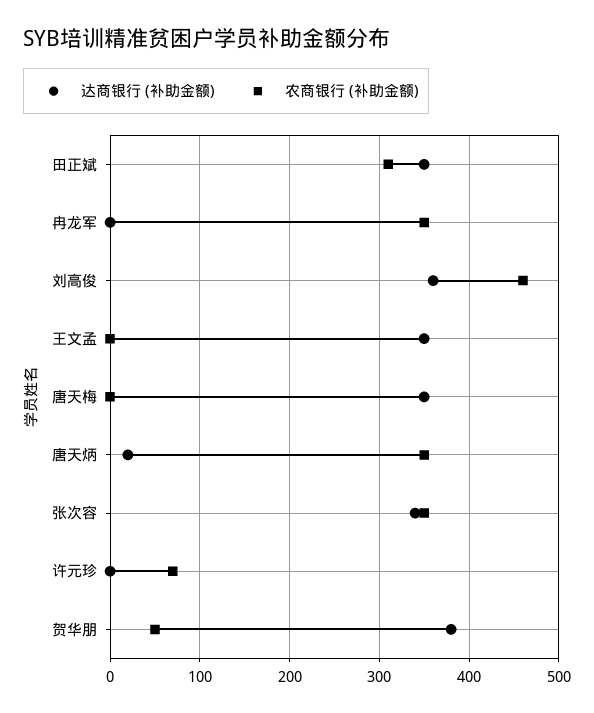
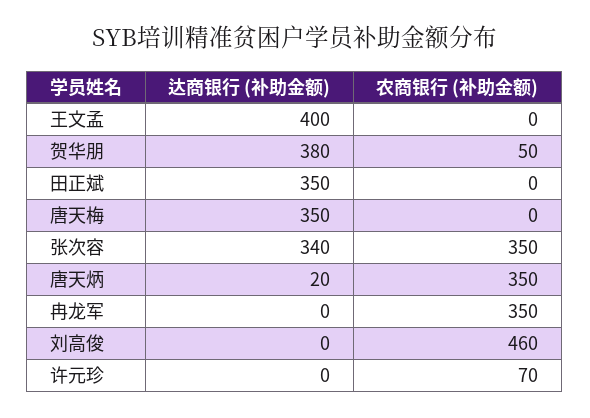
农商银行 (补助金额), 田正斌: 310 -> 0
达商银行 (补助金额), 刘高俊: 360 -> 0
达商银行 (补助金额), 王文孟: 350 -> 400

